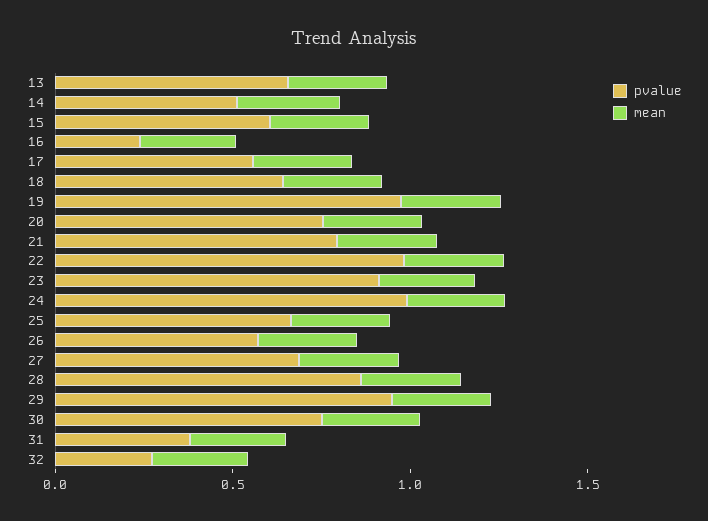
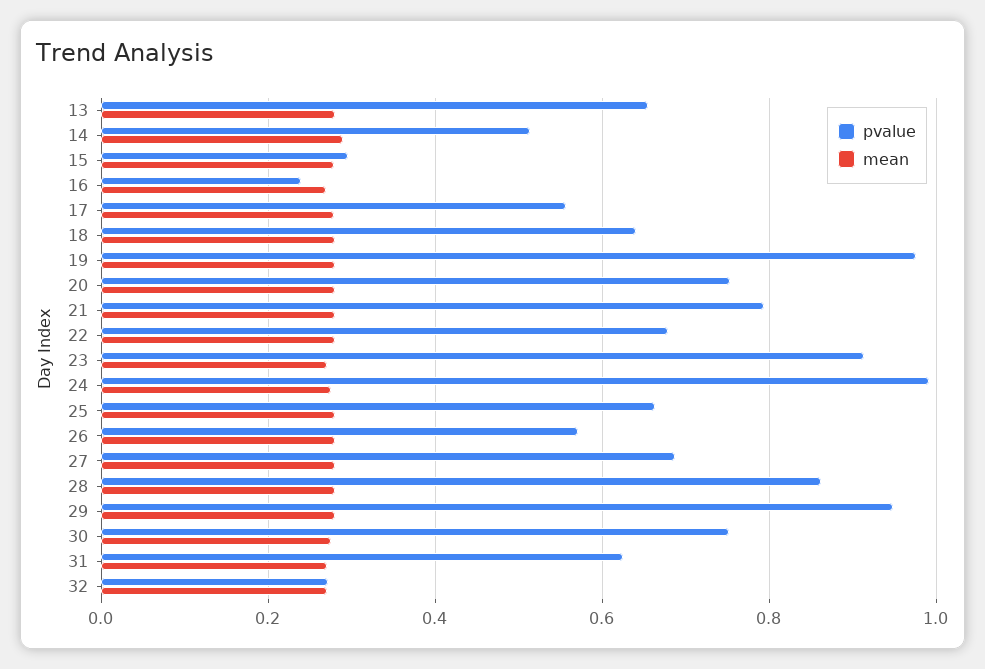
pvalue, 15: 0.6 -> 0.3
pvalue, 22: 1 -> 0.68
pvalue, 31: 0.4 -> 0.62

